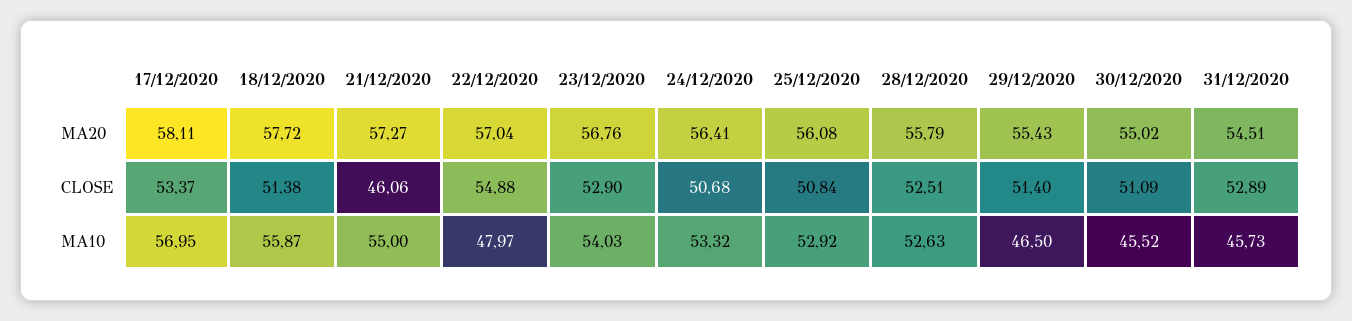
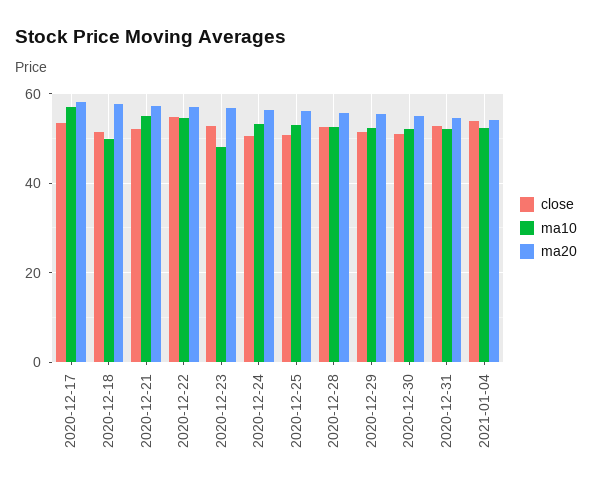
CLOSE, 21/12/2020: 46.06 -> 52
MA10, 18/12/2020: 55.87 -> 50
MA10, 22/12/2020: 47.97 -> 54
MA10, 23/12/2020: 54.03 -> 48
MA10, 29/12/2020: 46.5 -> 52
MA10, 30/12/2020: 45.52 -> 52
MA10, 31/12/2020: 45.73 -> 52
CLOSE, 2021-01-04: none -> 54
MA10, 2021-01-04: none -> 52
MA20, 2021-01-04: none -> 54

